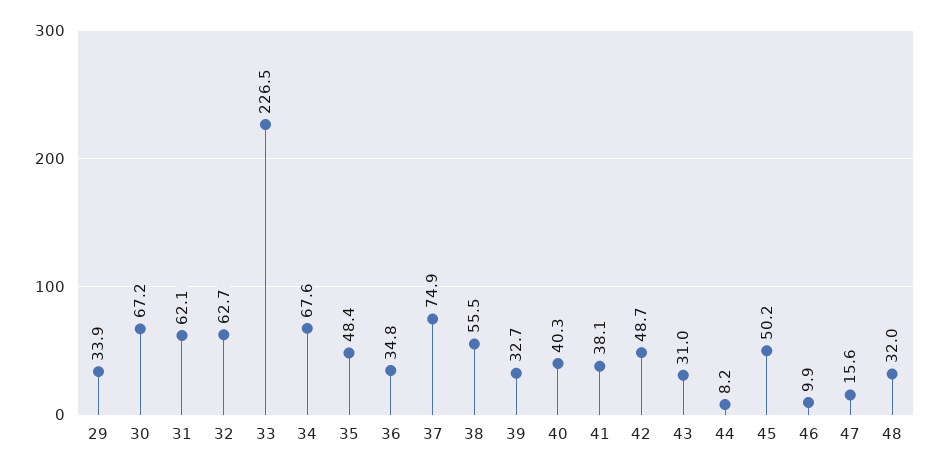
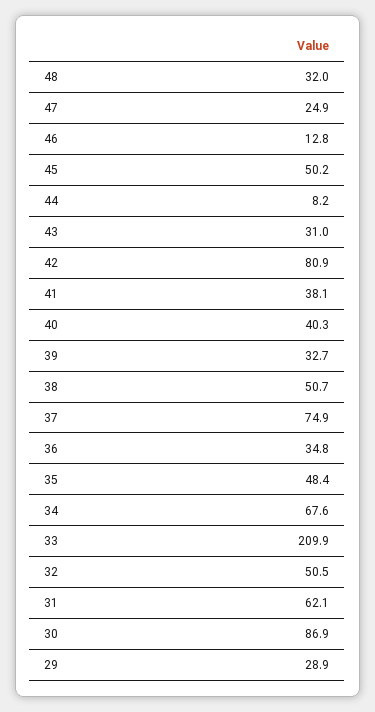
29: 33.9 -> 28.9
30: 67.2 -> 86.9
32: 62.7 -> 50.5
33: 226.5 -> 209.9
38: 55.5 -> 50.7
42: 48.7 -> 80.9
46: 9.9 -> 12.8
47: 15.6 -> 24.9

